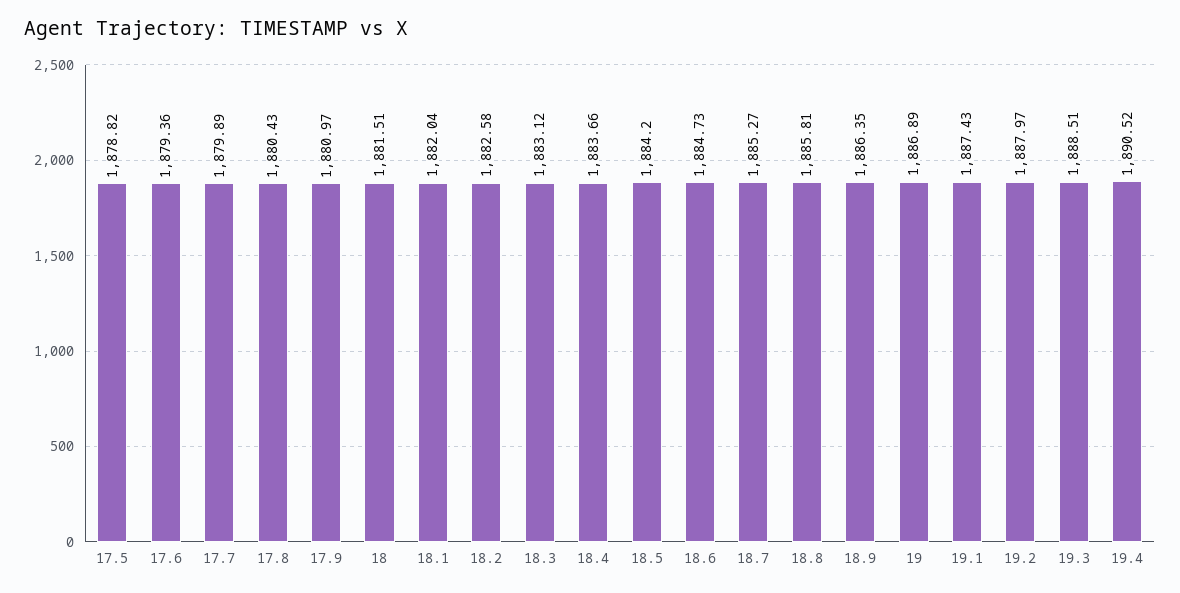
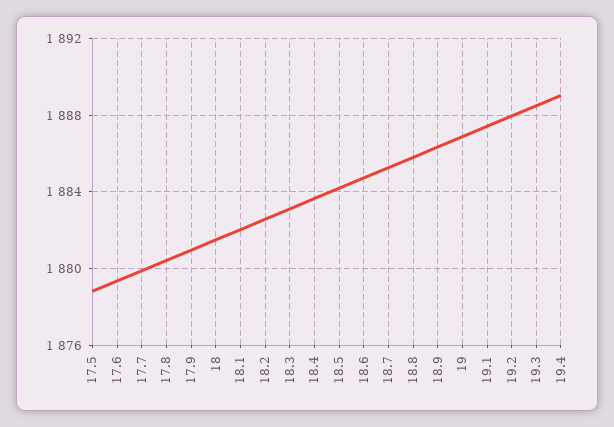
19.4: 1890.52 -> 1889

